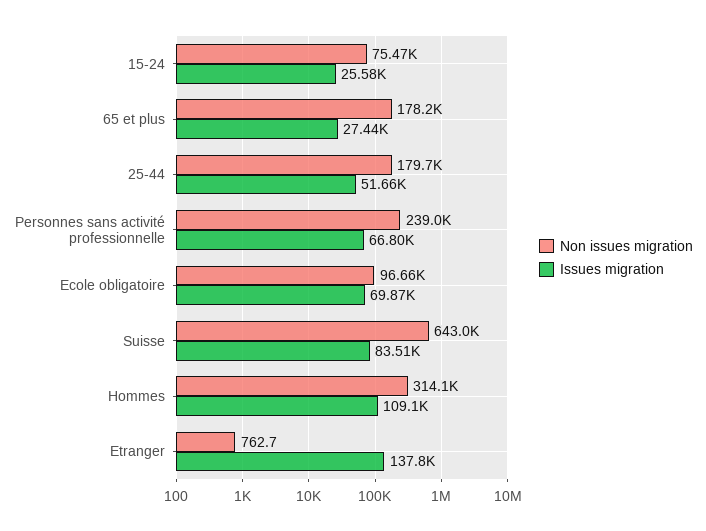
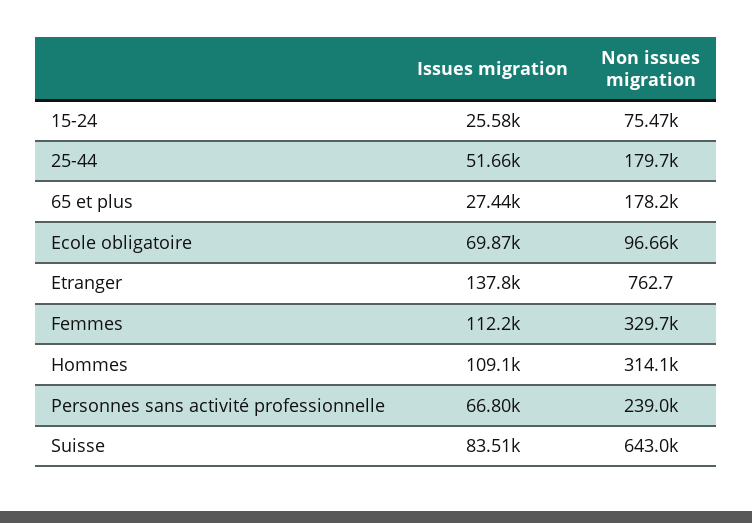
Issues migration, Femmes: none -> 112200
Non issues migration, Femmes: none -> 329700

